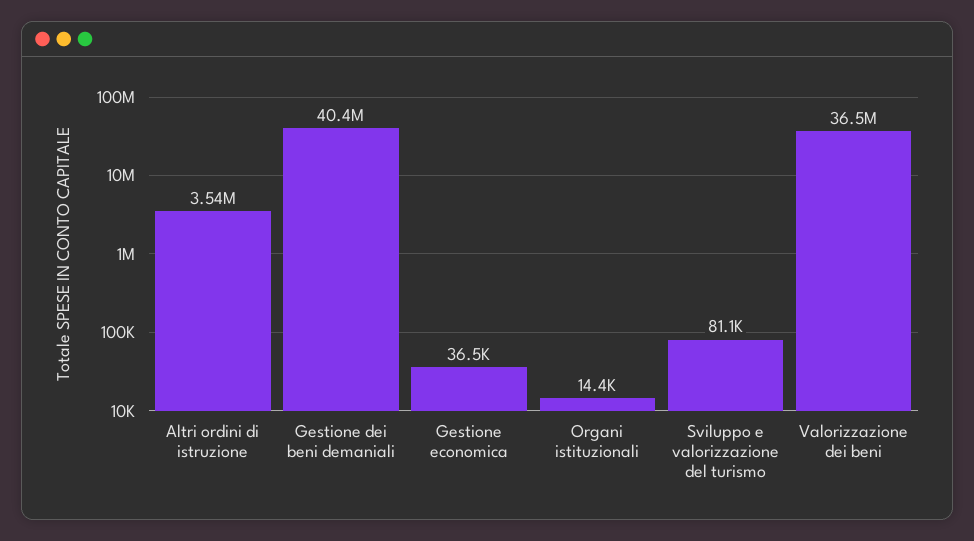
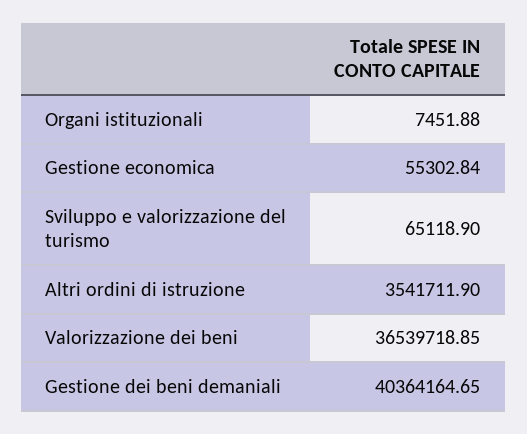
Gestione economica: 36500 -> 55302.84
Organi istituzionali: 14400 -> 7451.88
Sviluppo e valorizzazione del turismo: 81100 -> 65118.9

